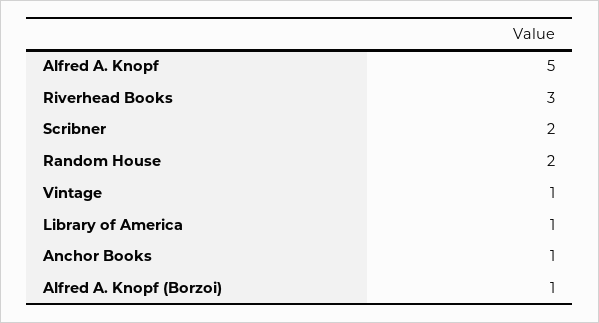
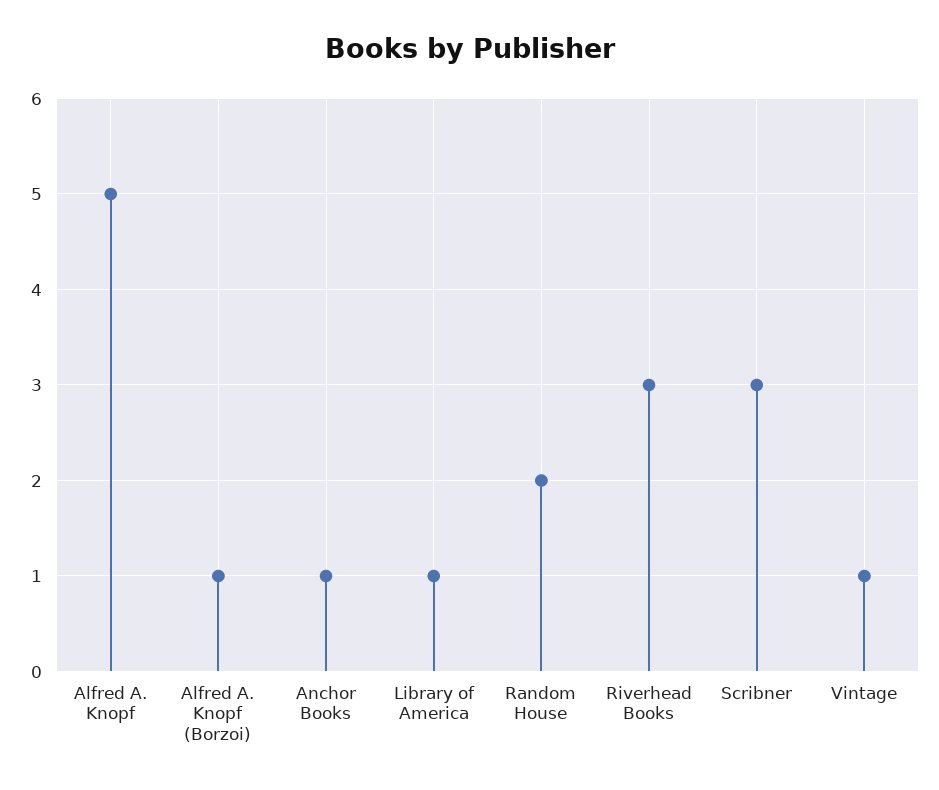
Scribner: 2 -> 3

